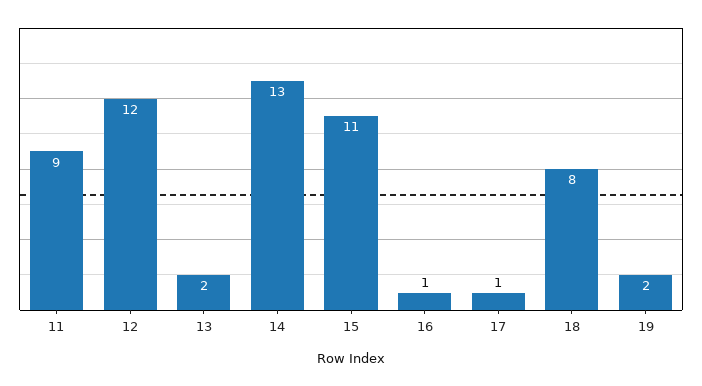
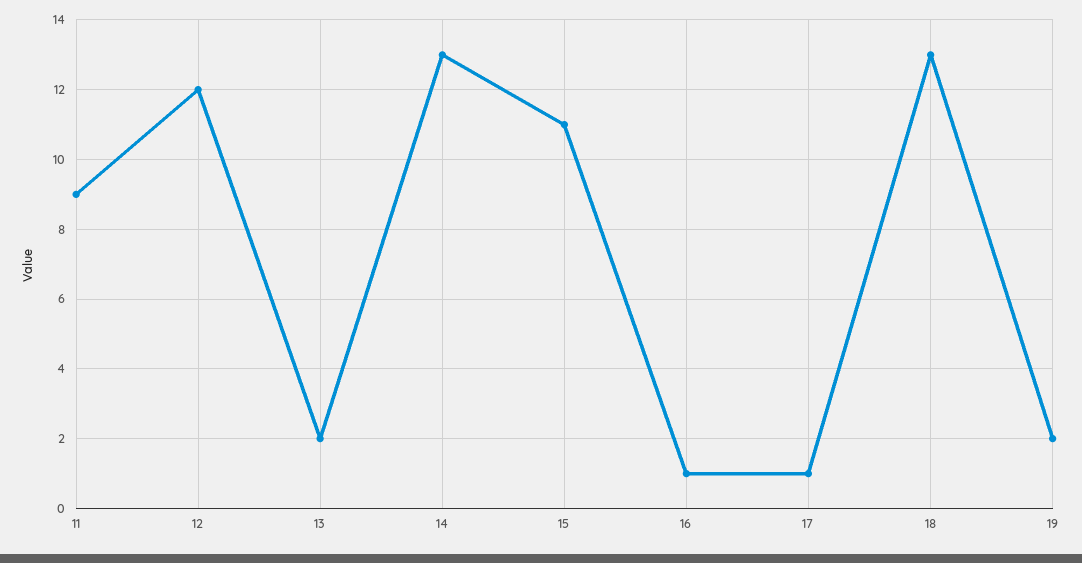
18: 8 -> 13

